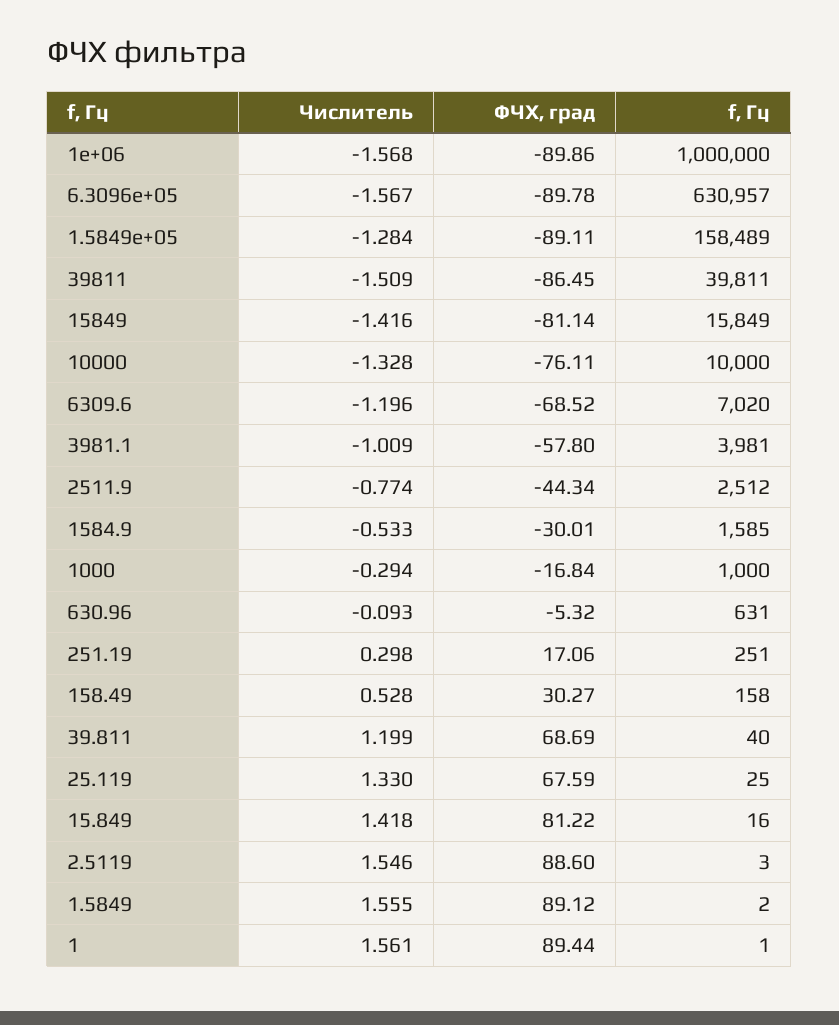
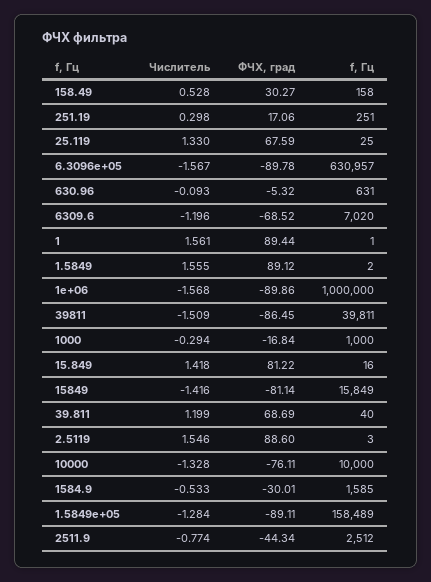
Числитель, 3981.1: -1.009 -> none
ФЧХ, град, 3981.1: -57.8 -> none
f, Гц, 3981.1: 3981 -> none

